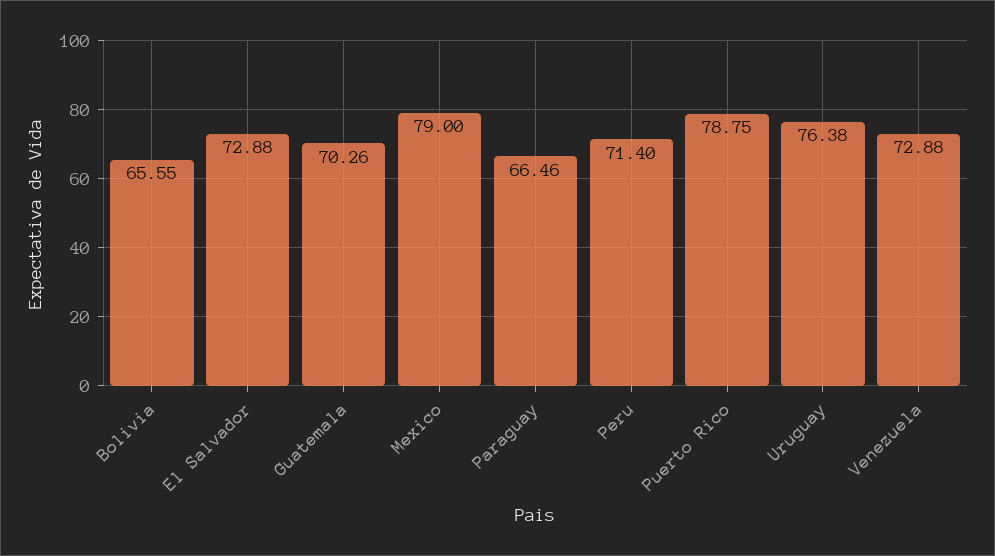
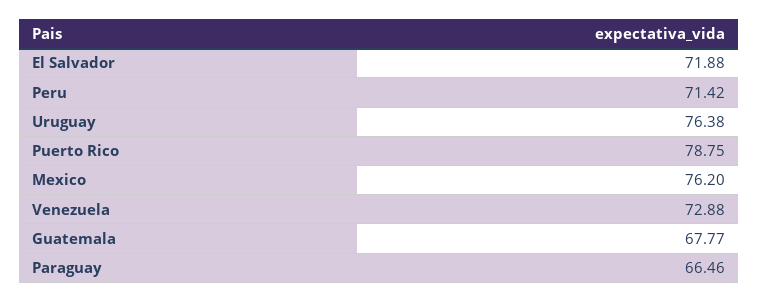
Bolivia: 65.55 -> none
El Salvador: 72.88 -> 71.88
Guatemala: 70.26 -> 67.77
Mexico: 79 -> 76.2
Peru: 71.4 -> 71.42

